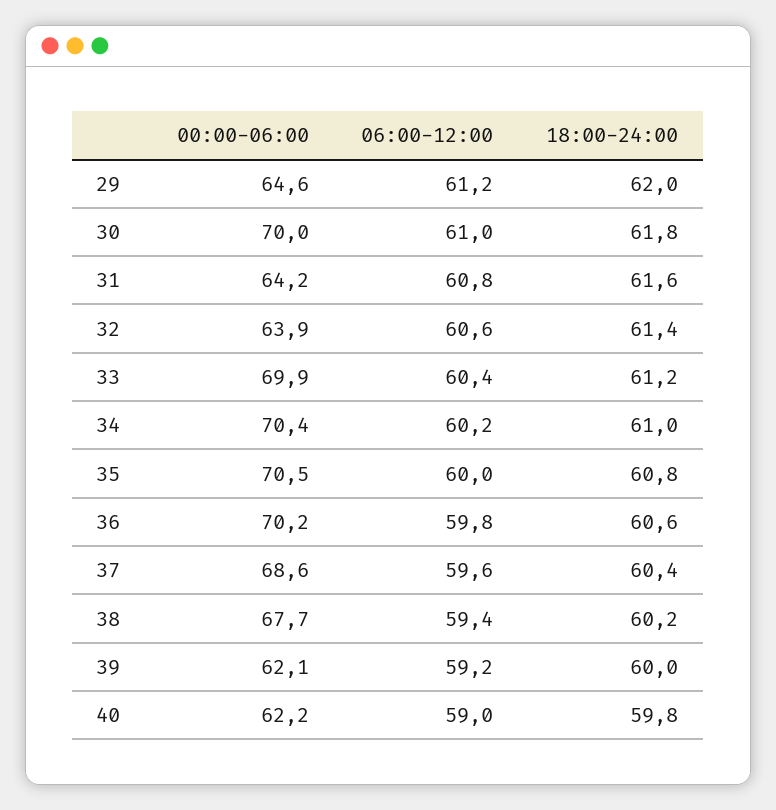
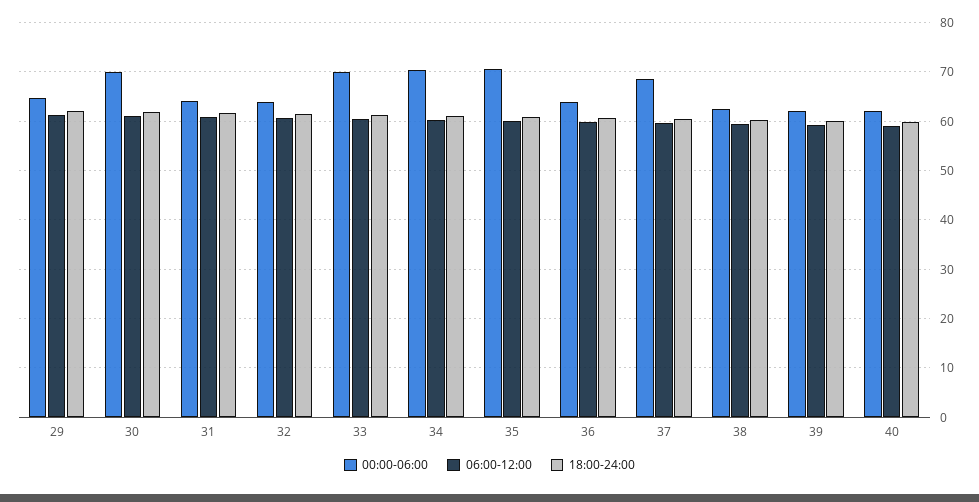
00:00-06:00, 36: 70.2 -> 64
00:00-06:00, 38: 67.7 -> 62

